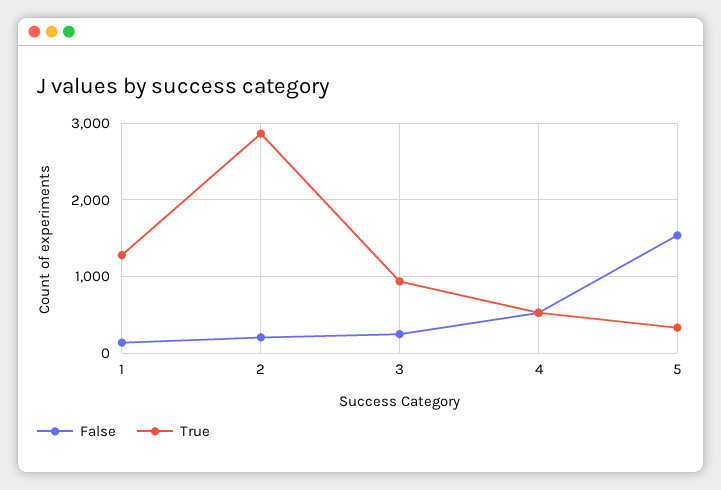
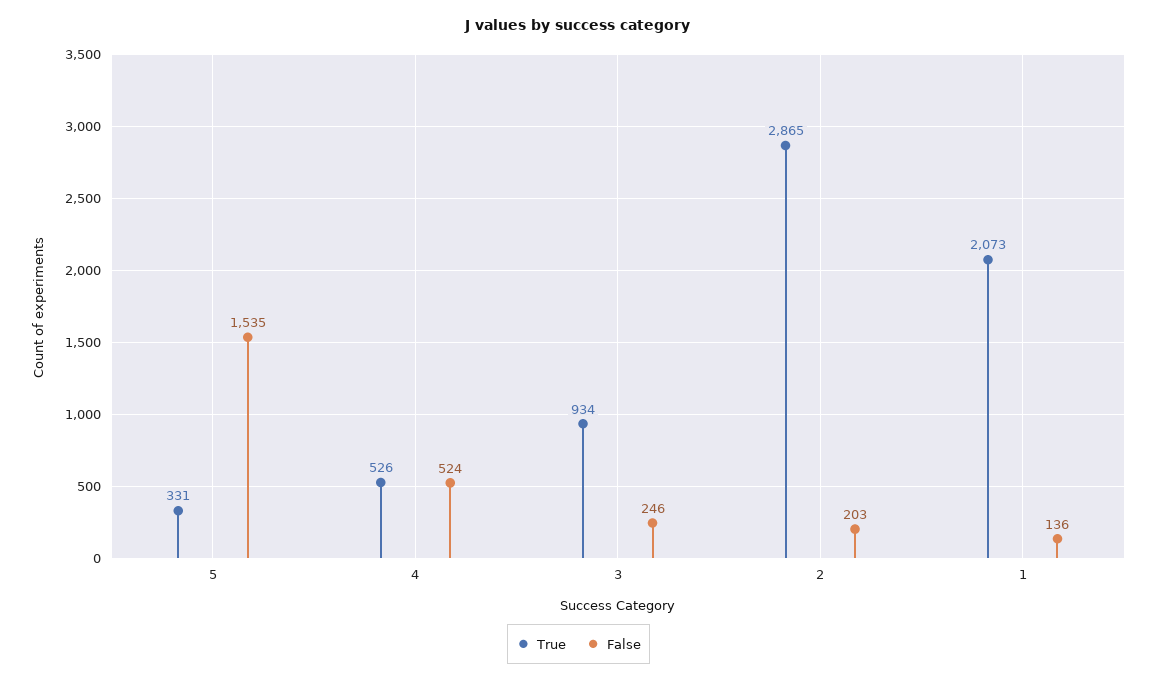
True, 1: 1300 -> 2073

